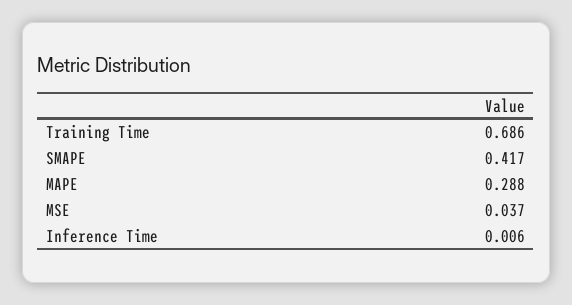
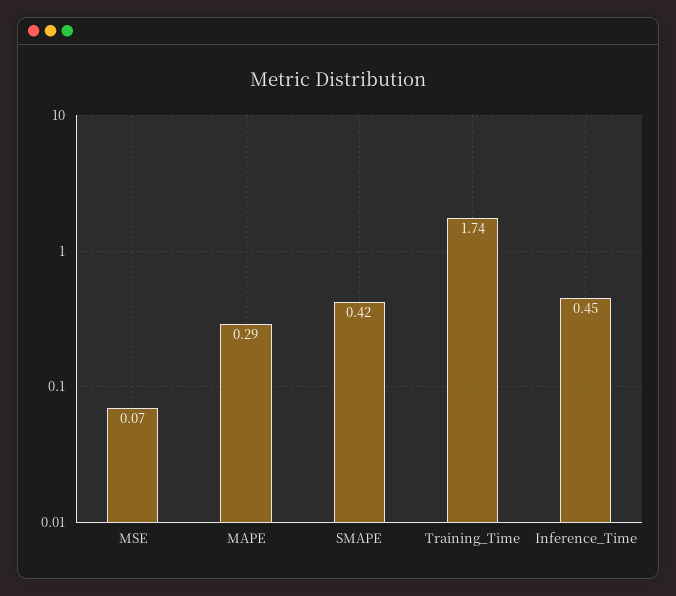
Training Time: 0.686 -> 1.74
MSE: 0.037 -> 0.07
Inference Time: 0.006 -> 0.45

